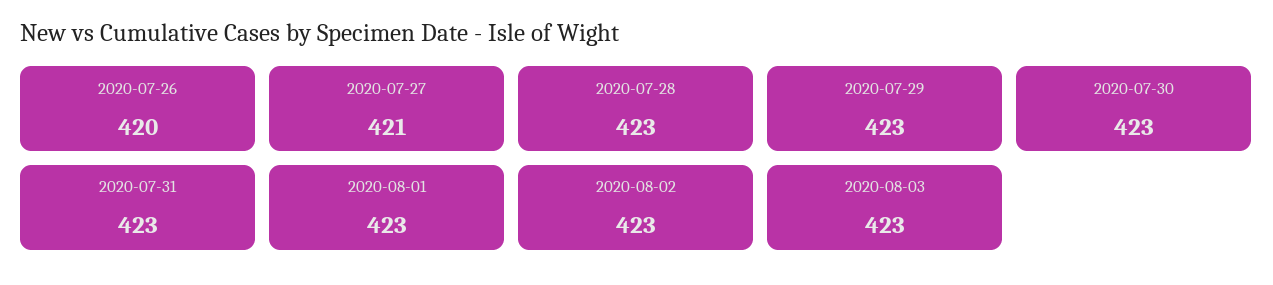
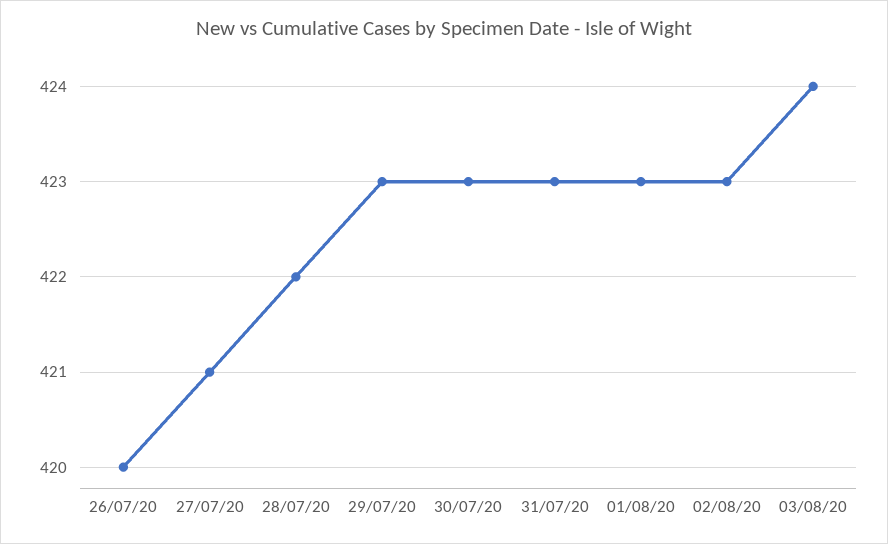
2020-07-28: 423 -> 422
2020-08-03: 423 -> 424

